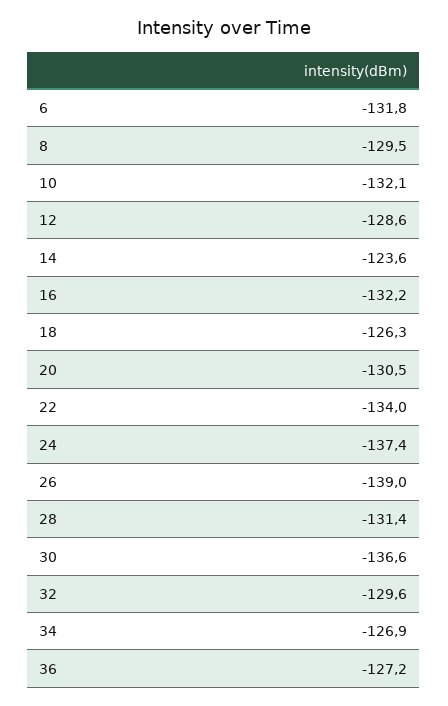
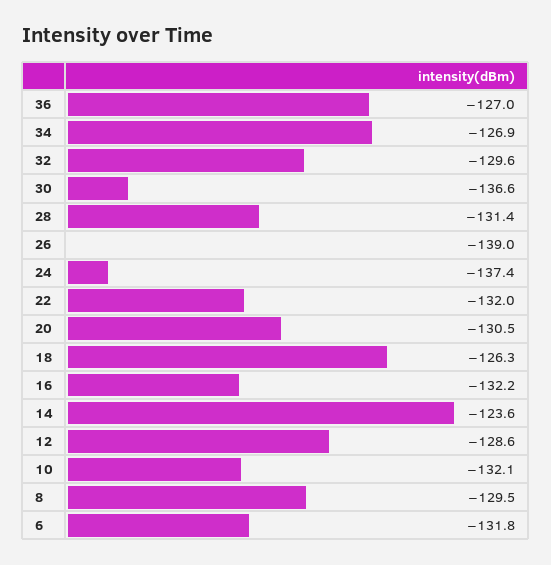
22: -134 -> -132
36: -127.2 -> -127

